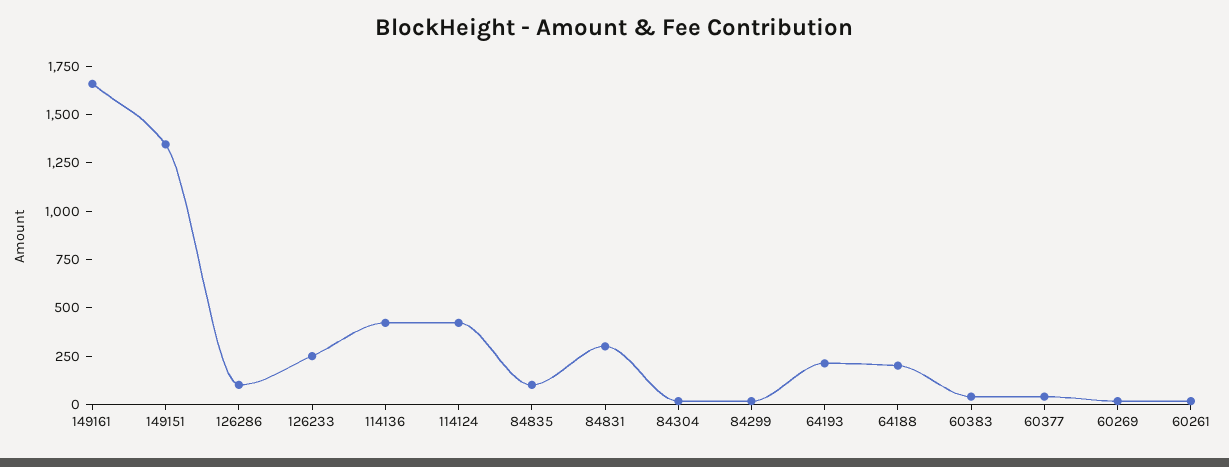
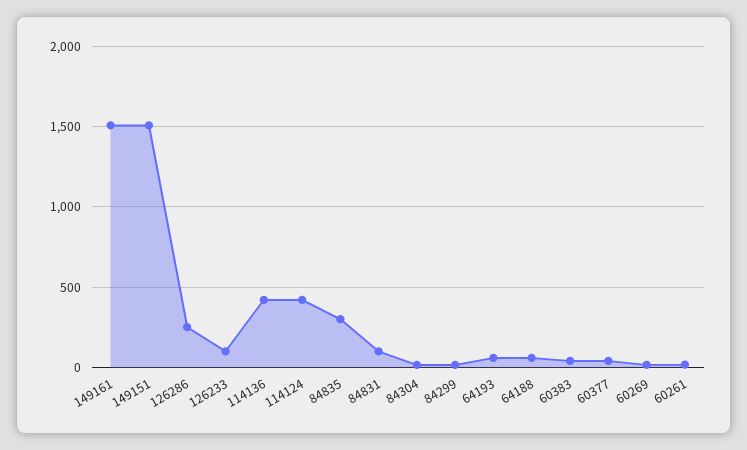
149161: 1650 -> 1500
149151: 1350 -> 1500
126286: 100 -> 250
126233: 250 -> 100
84835: 100 -> 300
84831: 300 -> 100
64193: 200 -> 50
64188: 200 -> 50

